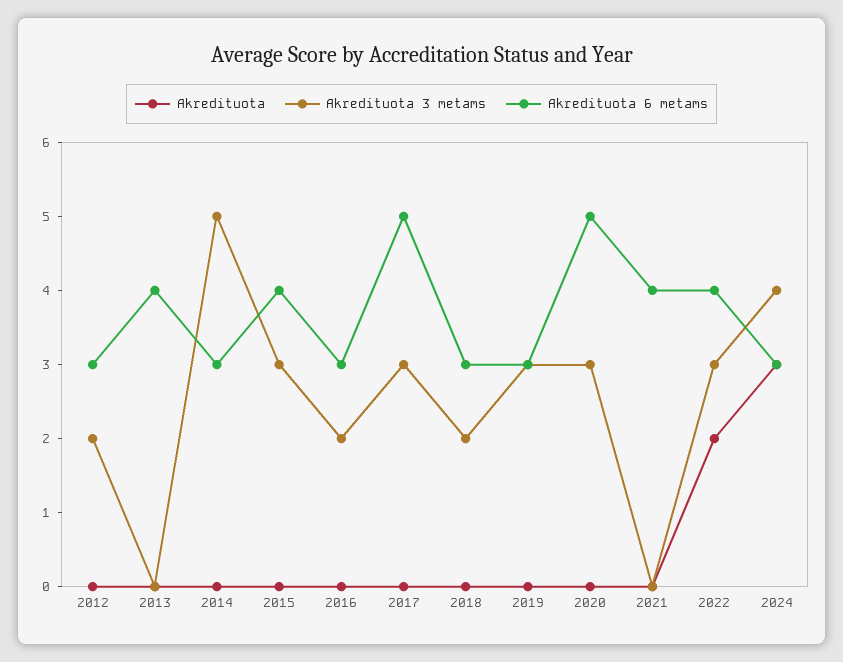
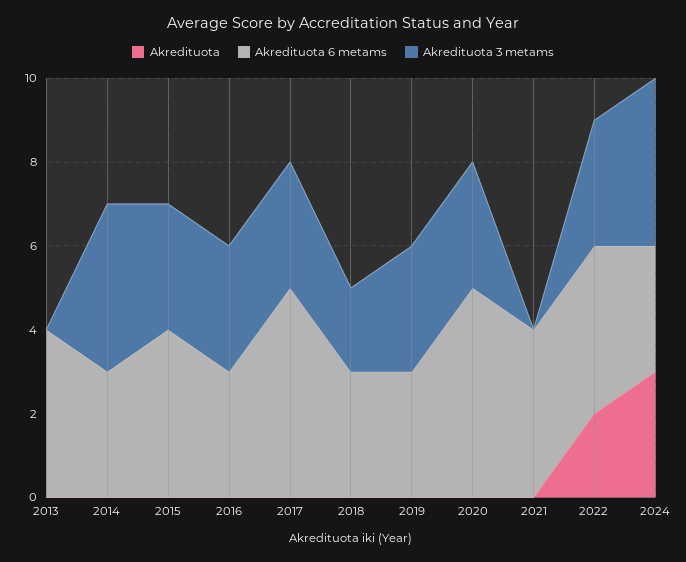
Akredituota, 2012: 0 -> none
Akredituota 3 metams, 2012: 2 -> none
Akredituota 6 metams, 2012: 3 -> none
Akredituota 3 metams, 2014: 5 -> 4
Akredituota 3 metams, 2016: 2 -> 3

